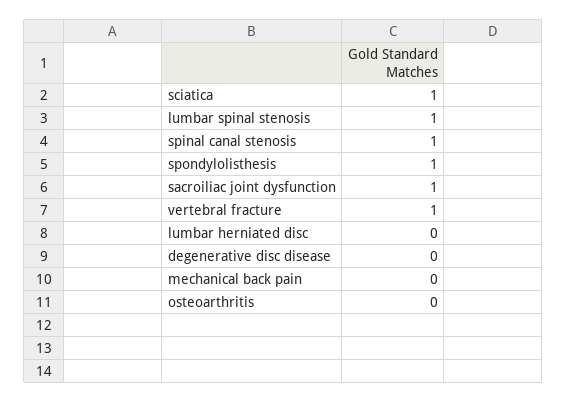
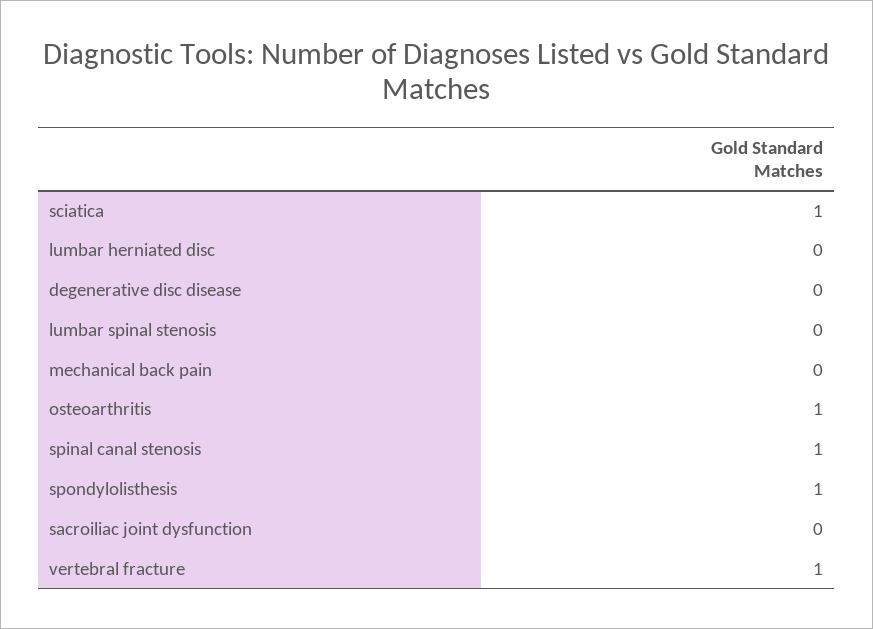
lumbar spinal stenosis: 1 -> 0
sacroiliac joint dysfunction: 1 -> 0
osteoarthritis: 0 -> 1

